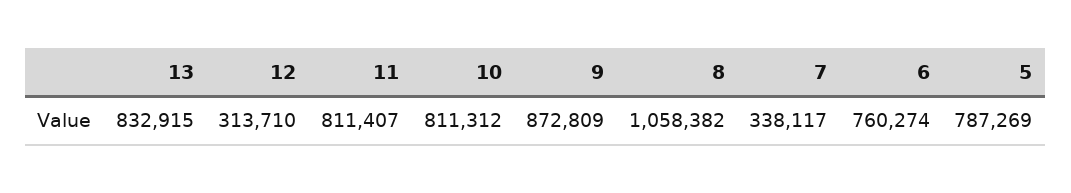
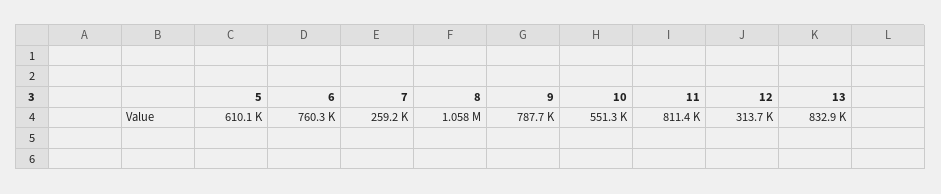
10: 811312 -> 551300
9: 872809 -> 787700
7: 338117 -> 259200
5: 787269 -> 610100

